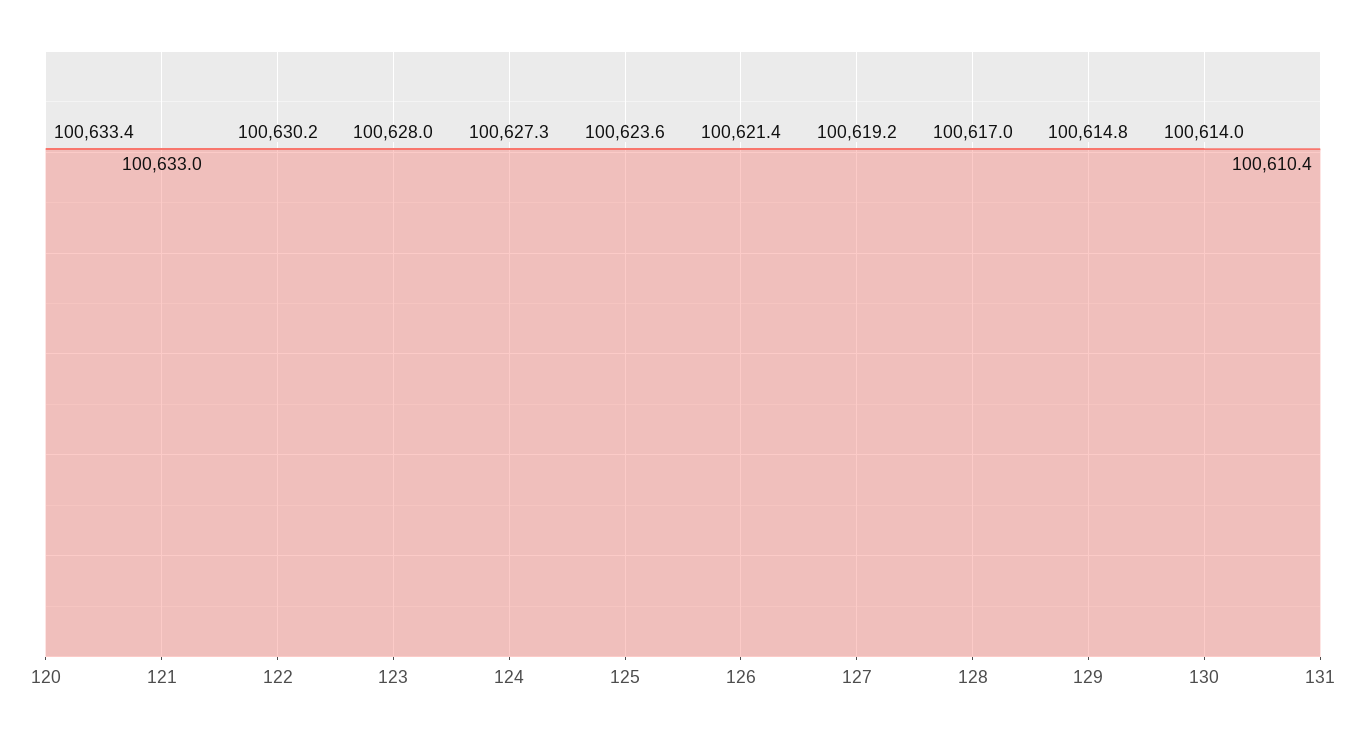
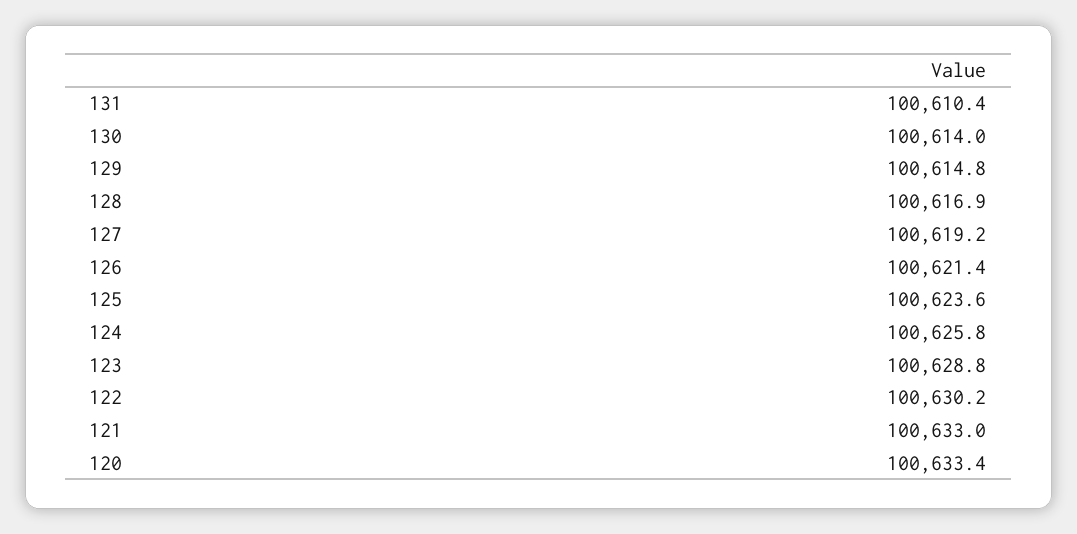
123: 100628 -> 100628.8
124: 100627.3 -> 100625.8
128: 100617 -> 100616.9

